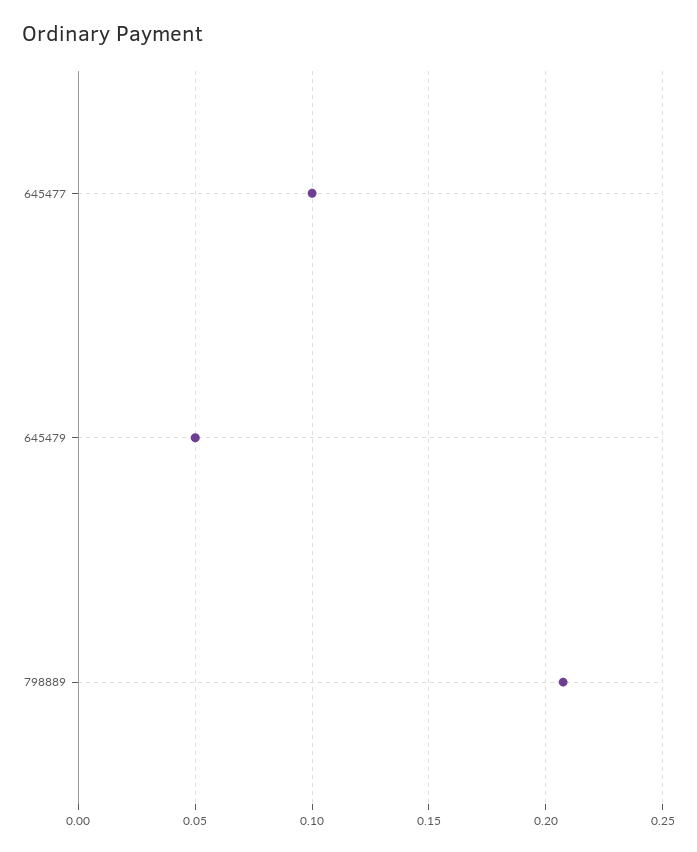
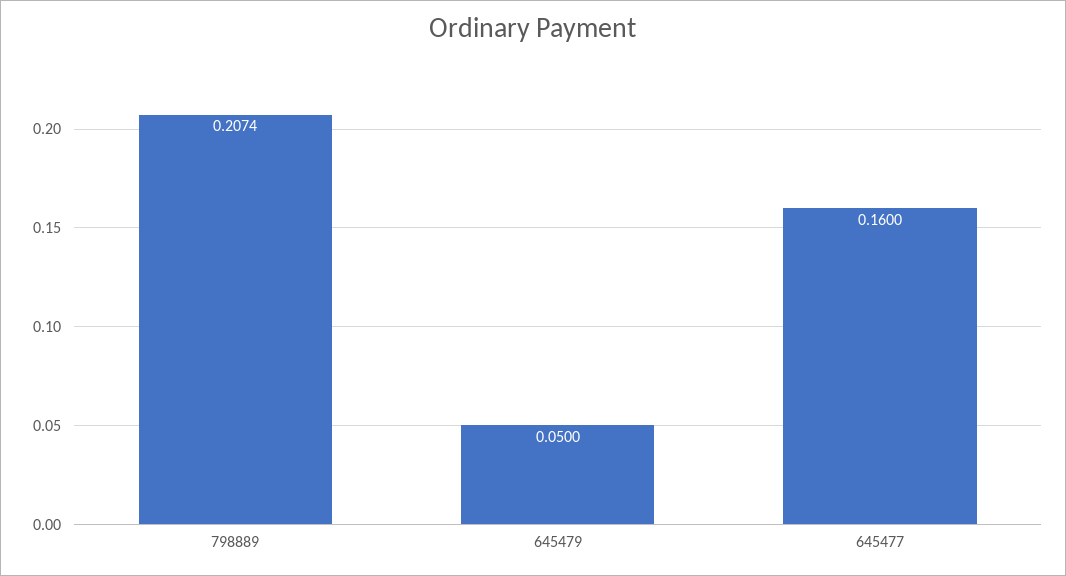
645477: 0.1 -> 0.16

